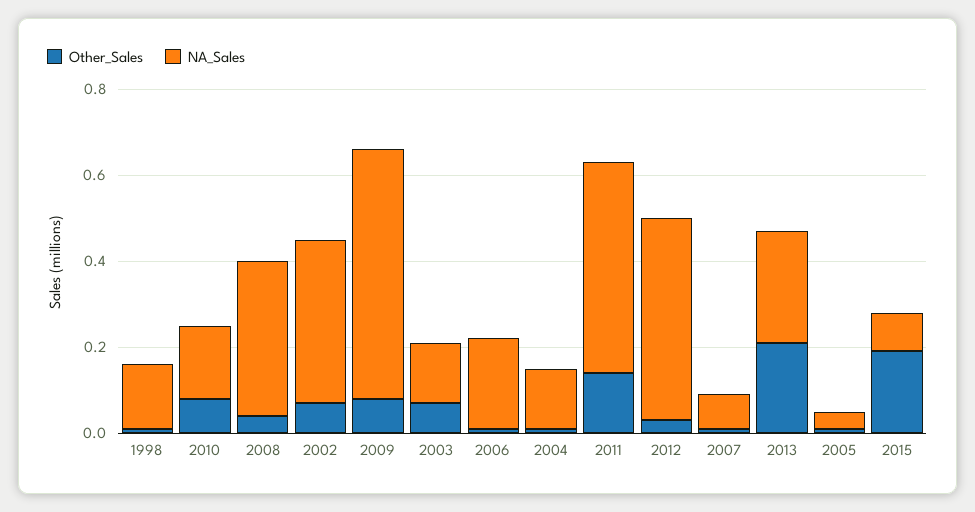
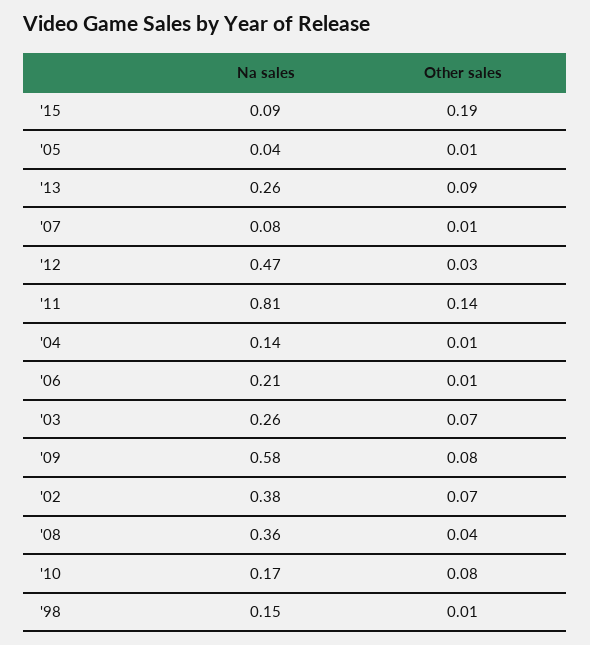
NA_Sales, 2003: 0.15 -> 0.26
NA_Sales, 2011: 0.5 -> 0.81
Other_Sales, 2013: 0.2 -> 0.09

